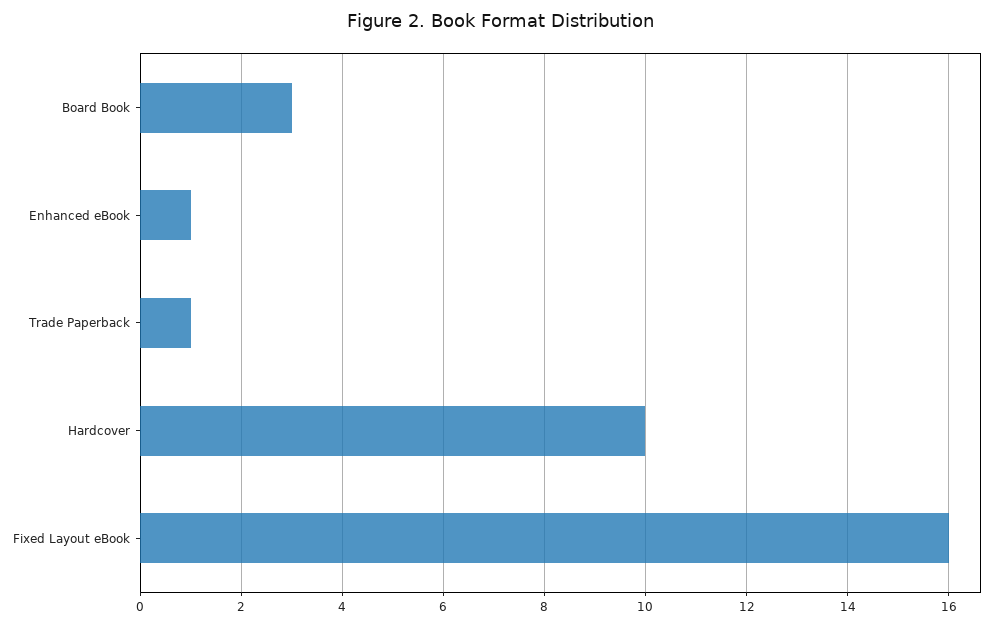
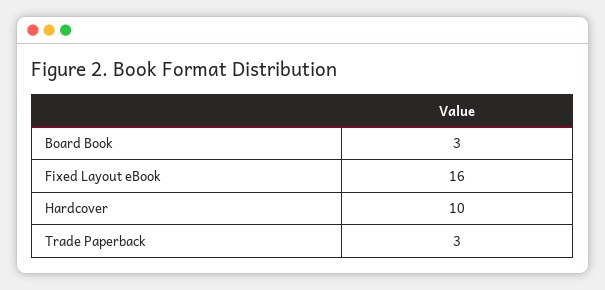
Enhanced eBook: 1 -> none
Trade Paperback: 1 -> 3

